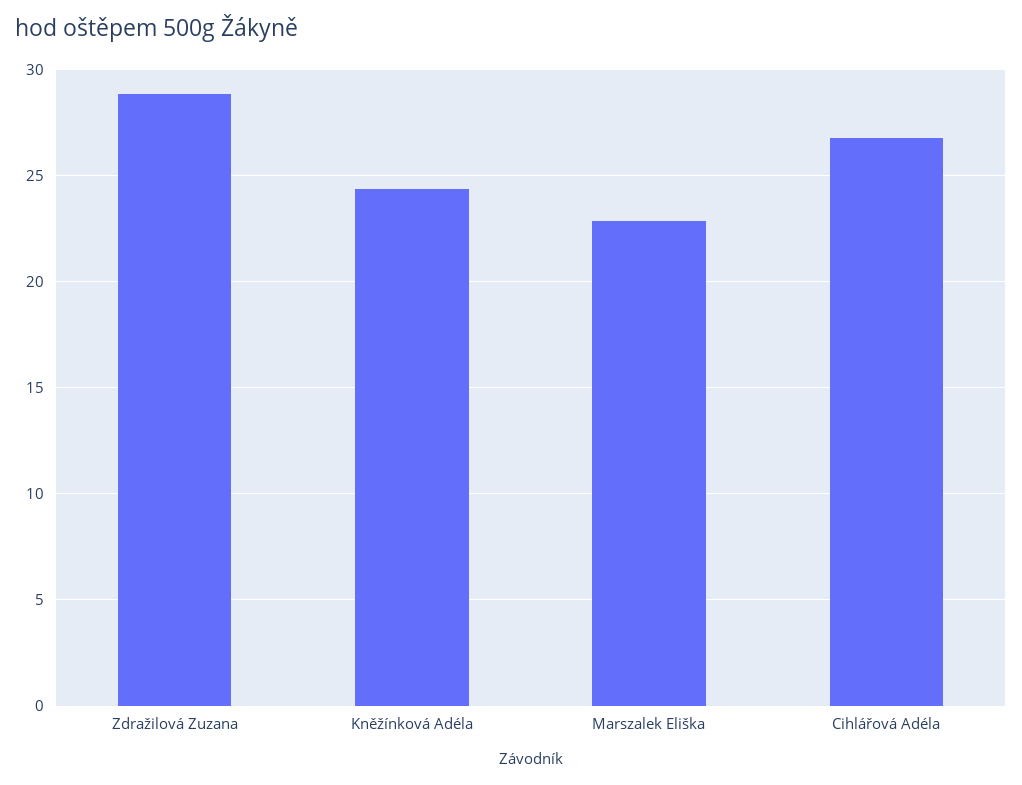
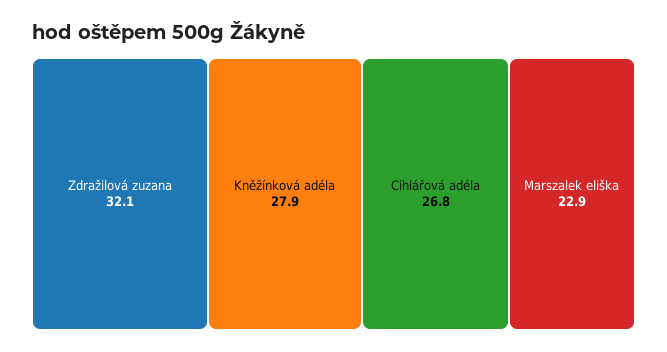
Zdražilová Zuzana: 29 -> 32.1
Kněžínková Adéla: 24.5 -> 27.9

